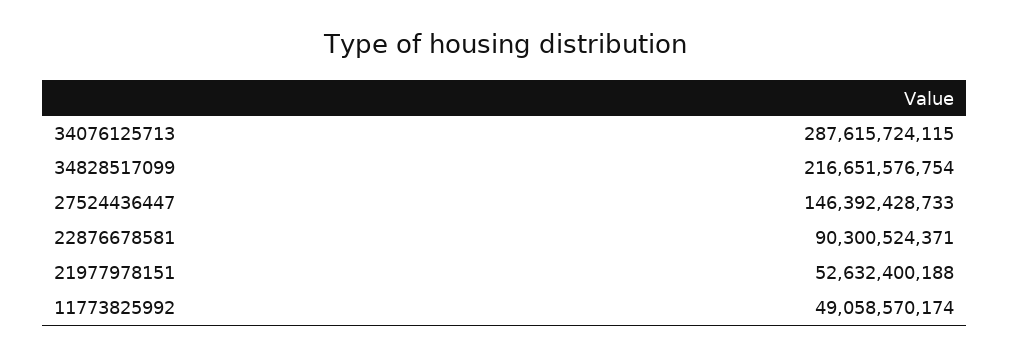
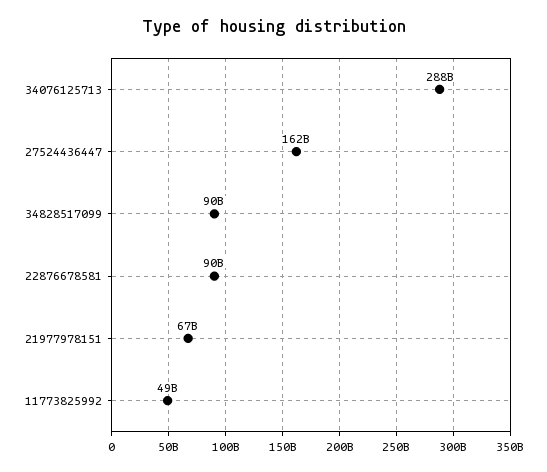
34828517099: 216651576754 -> 90000000000
27524436447: 146392428733 -> 162000000000
21977978151: 52632400188 -> 67000000000

